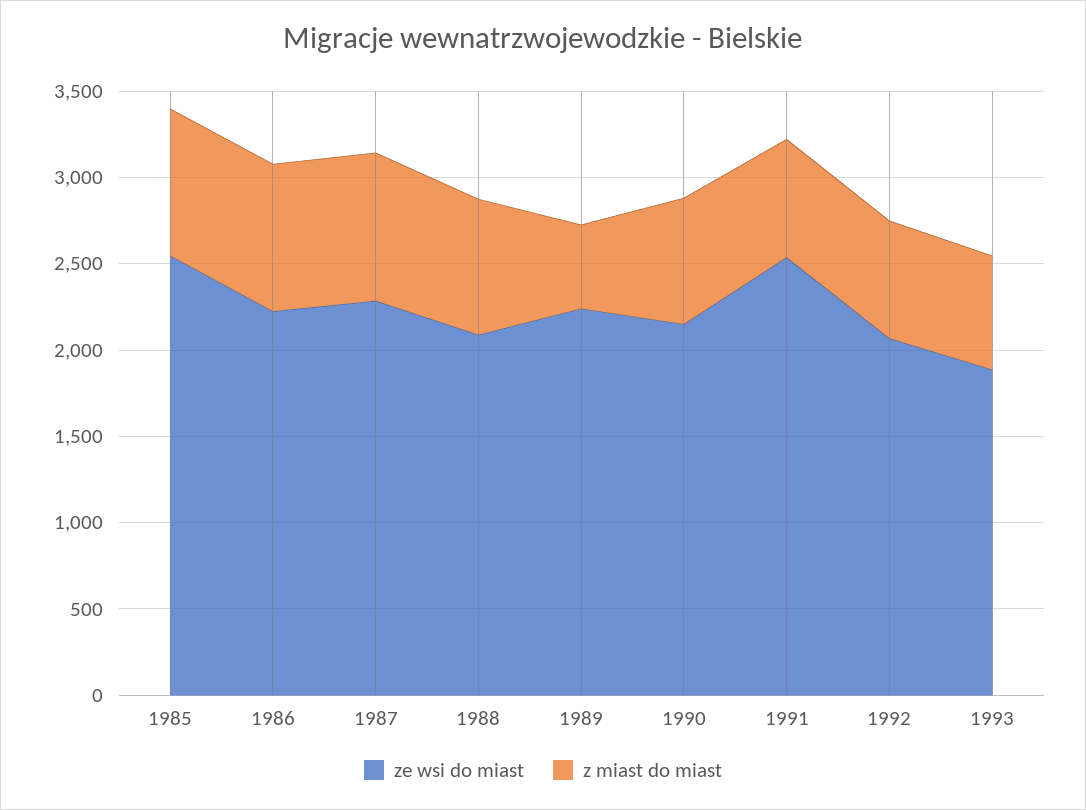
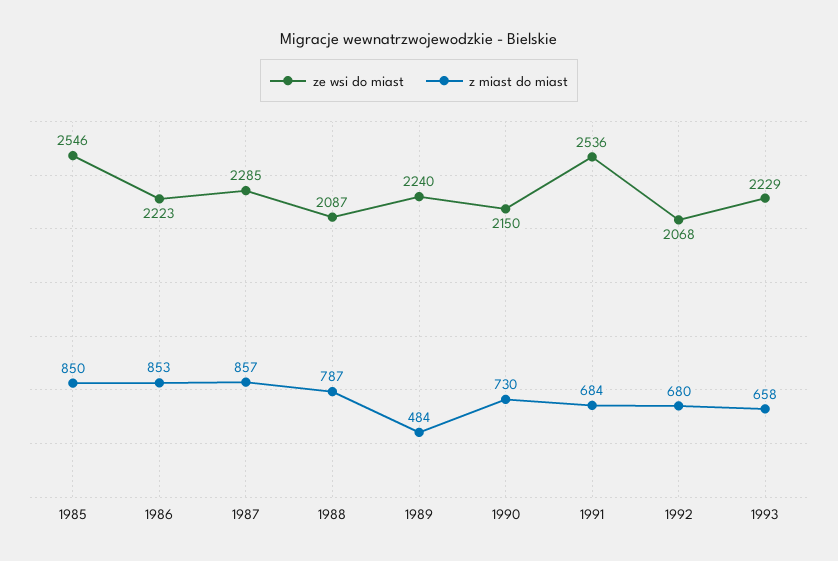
ze wsi do miast, 1993: 1900 -> 2229

